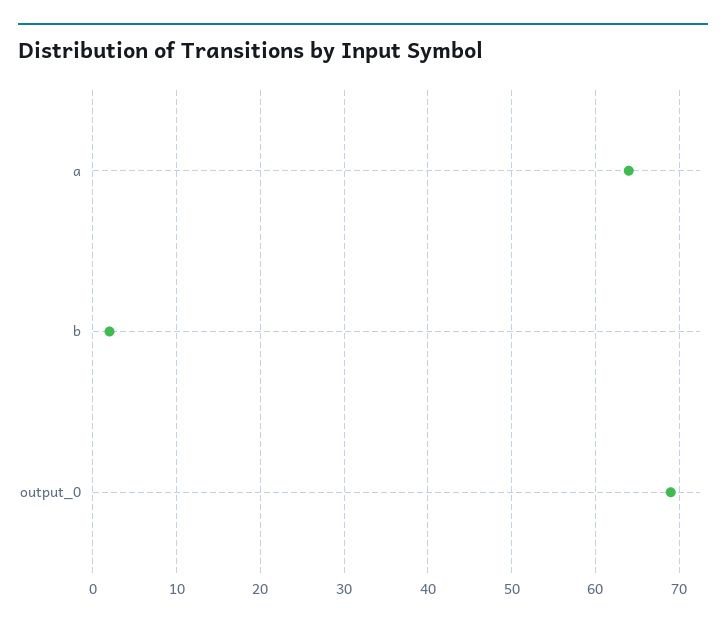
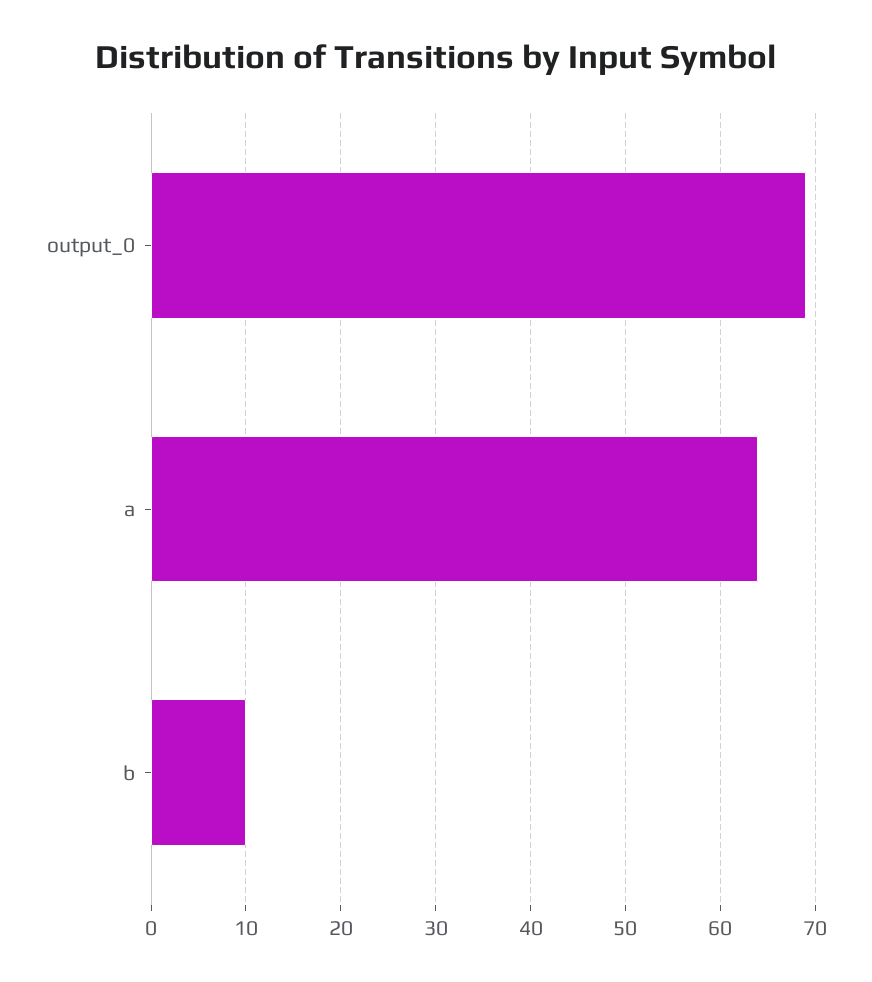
b: 2 -> 10

